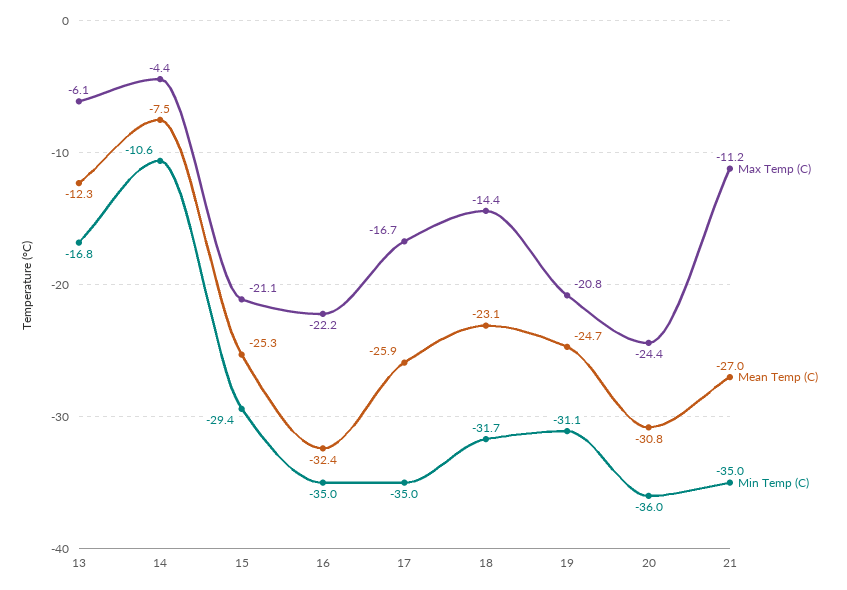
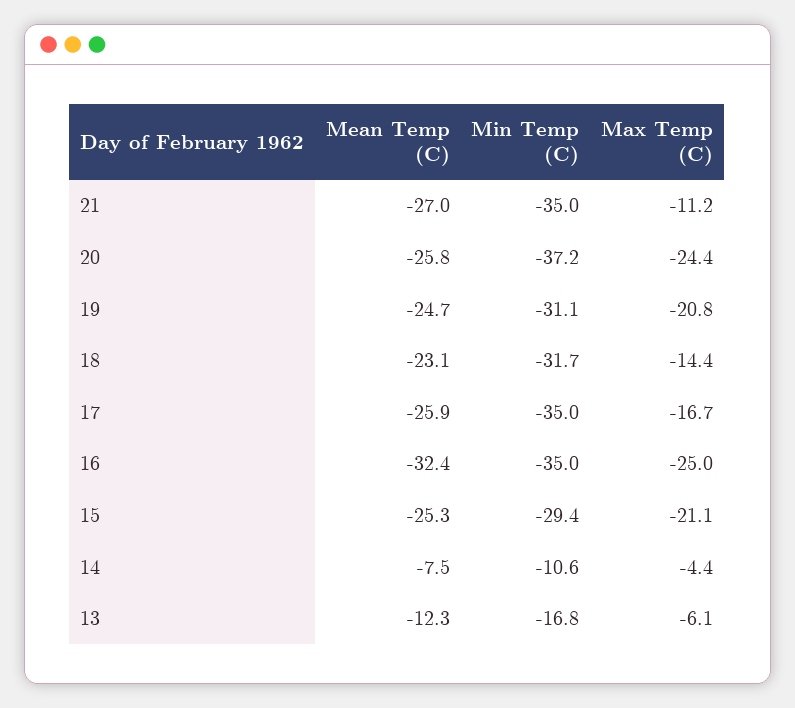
Max Temp (C), 16: -22.2 -> -25
Mean Temp (C), 20: -30.8 -> -25.8
Min Temp (C), 20: -36 -> -37.2

